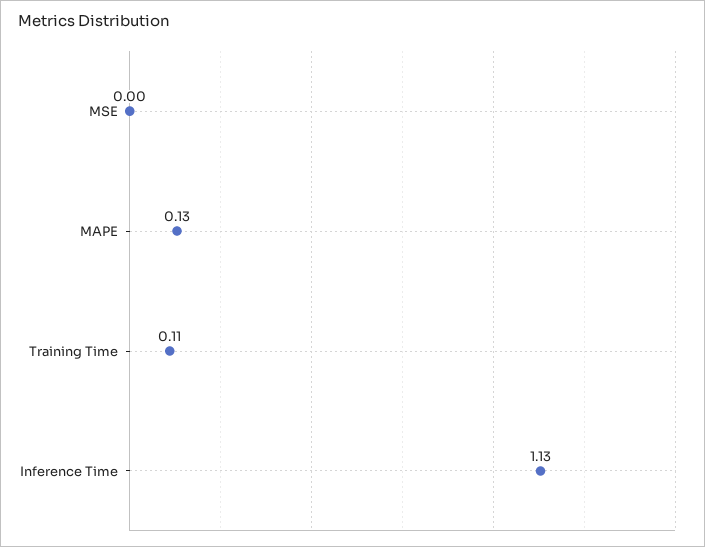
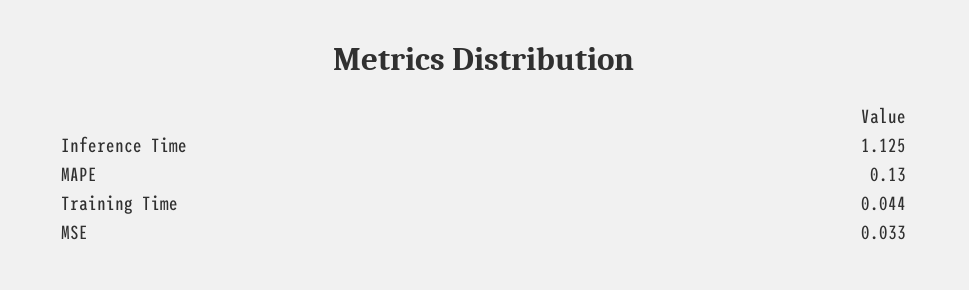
MSE: 0 -> 0.033
Training Time: 0.11 -> 0.044

